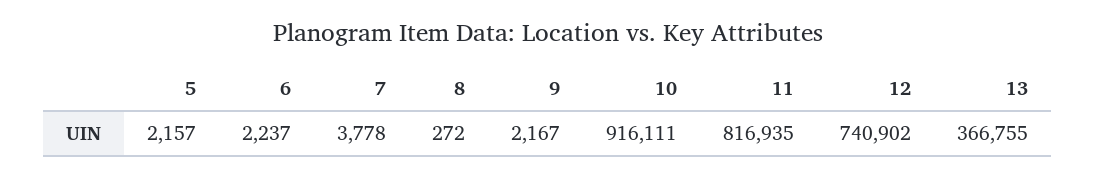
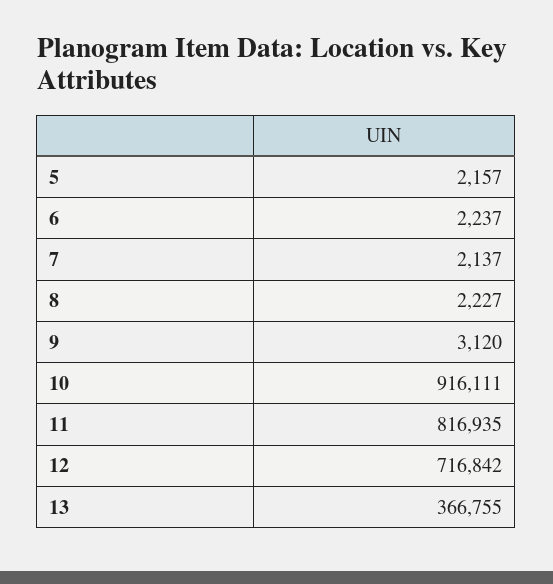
7: 3778 -> 2137
8: 272 -> 2227
9: 2167 -> 3120
12: 740902 -> 716842

